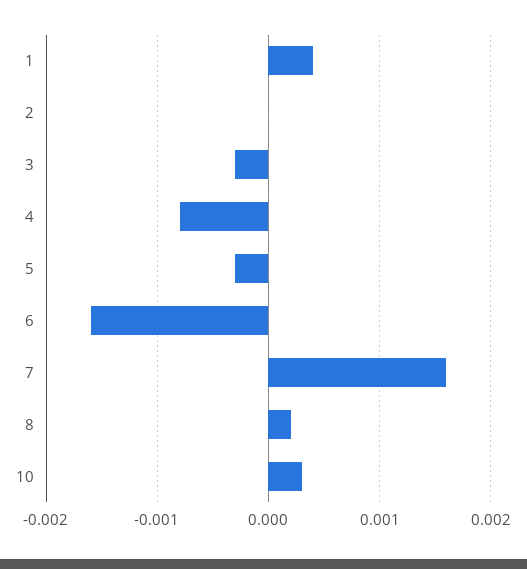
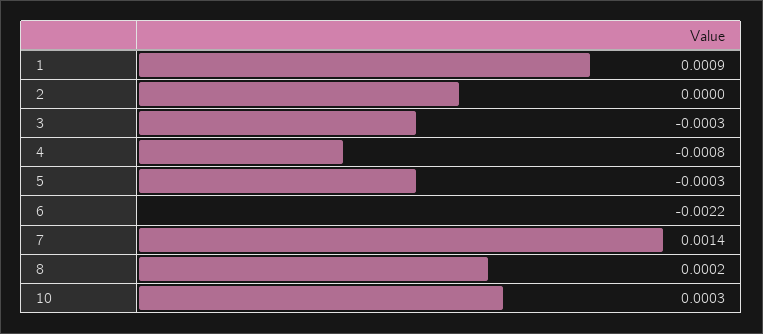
1: 0.0004 -> 0.0009
6: -0.0016 -> -0.0022
7: 0.0016 -> 0.0014

